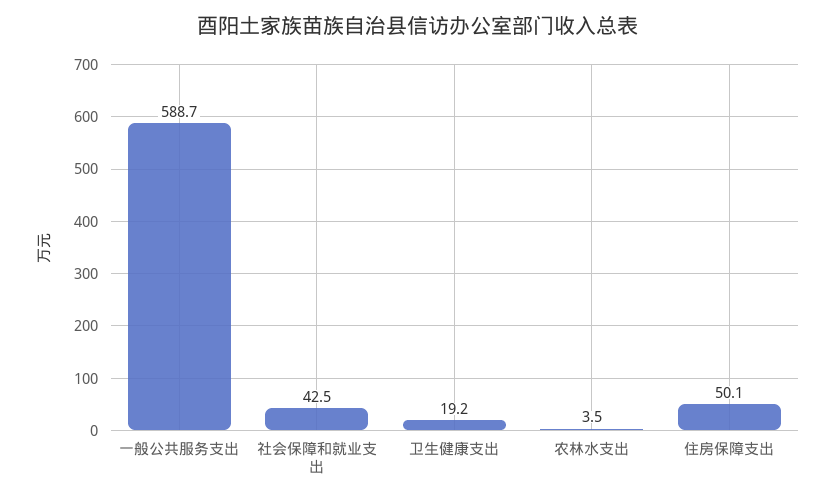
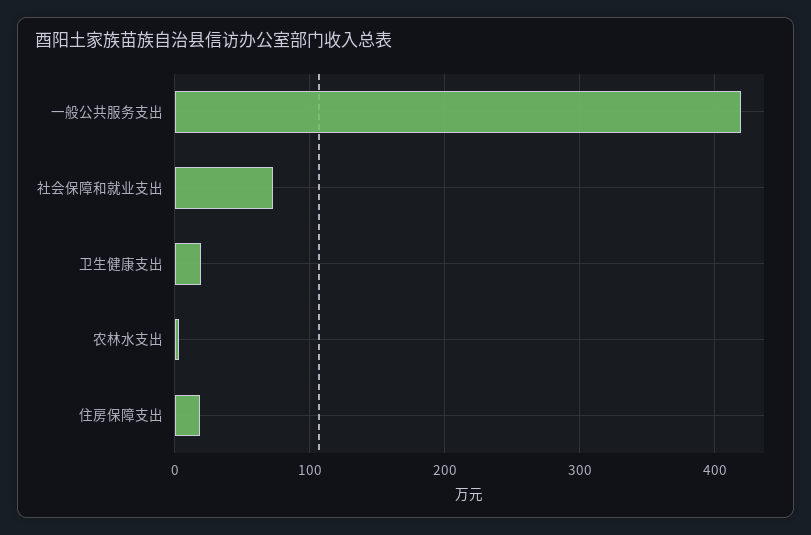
一般公共服务支出: 588.7 -> 420
社会保障和就业支出: 42.5 -> 70
住房保障支出: 50.1 -> 20

